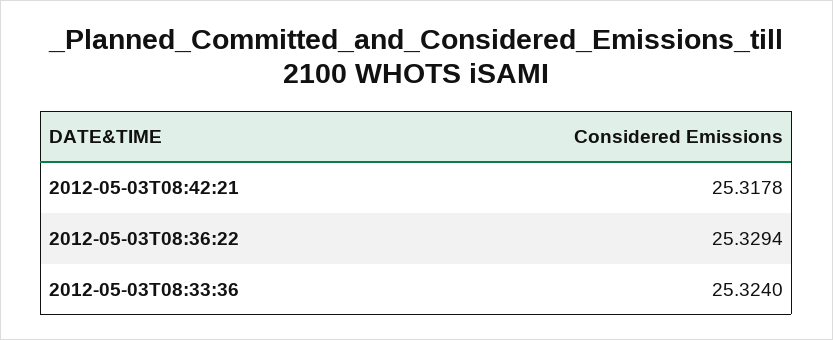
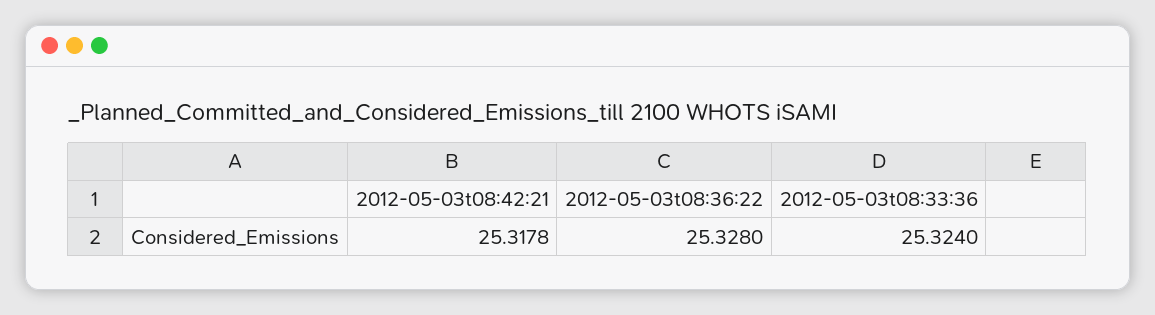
2012-05-03T08:36:22: 25.3294 -> 25.328

